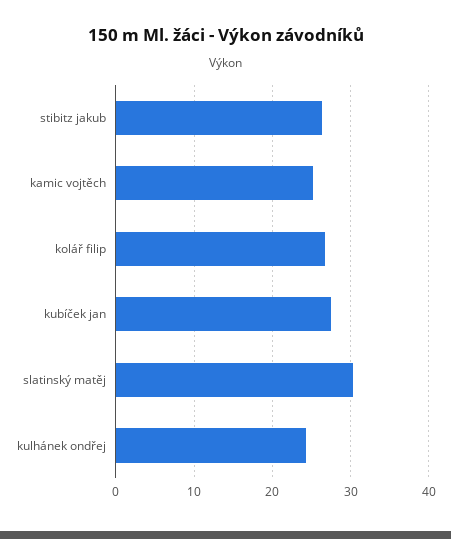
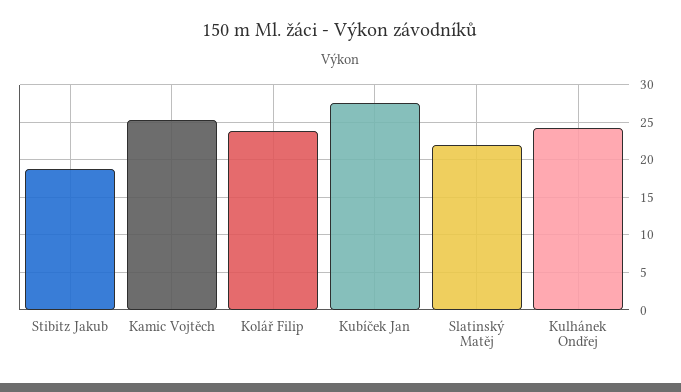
stibitz jakub: 26 -> 19
kolář filip: 27 -> 24
slatinský matěj: 30 -> 22

